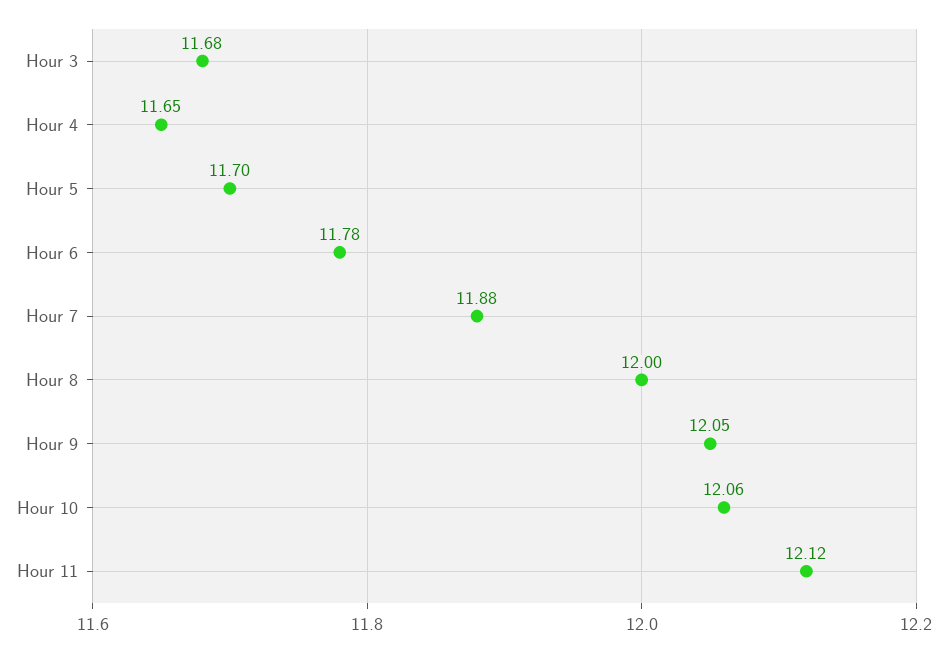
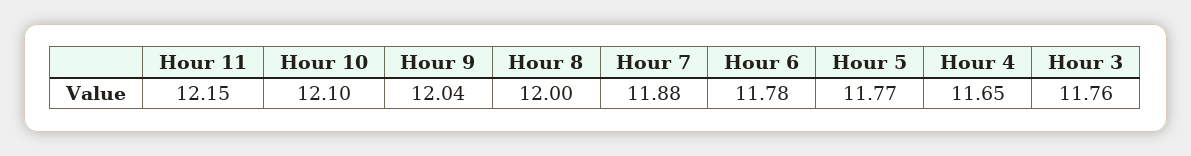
Hour 3: 11.68 -> 11.76
Hour 5: 11.7 -> 11.77
Hour 9: 12.05 -> 12.04
Hour 10: 12.06 -> 12.1
Hour 11: 12.12 -> 12.15

